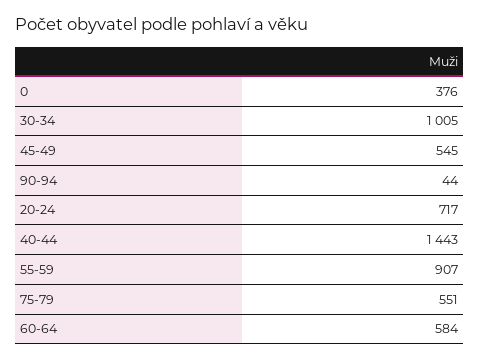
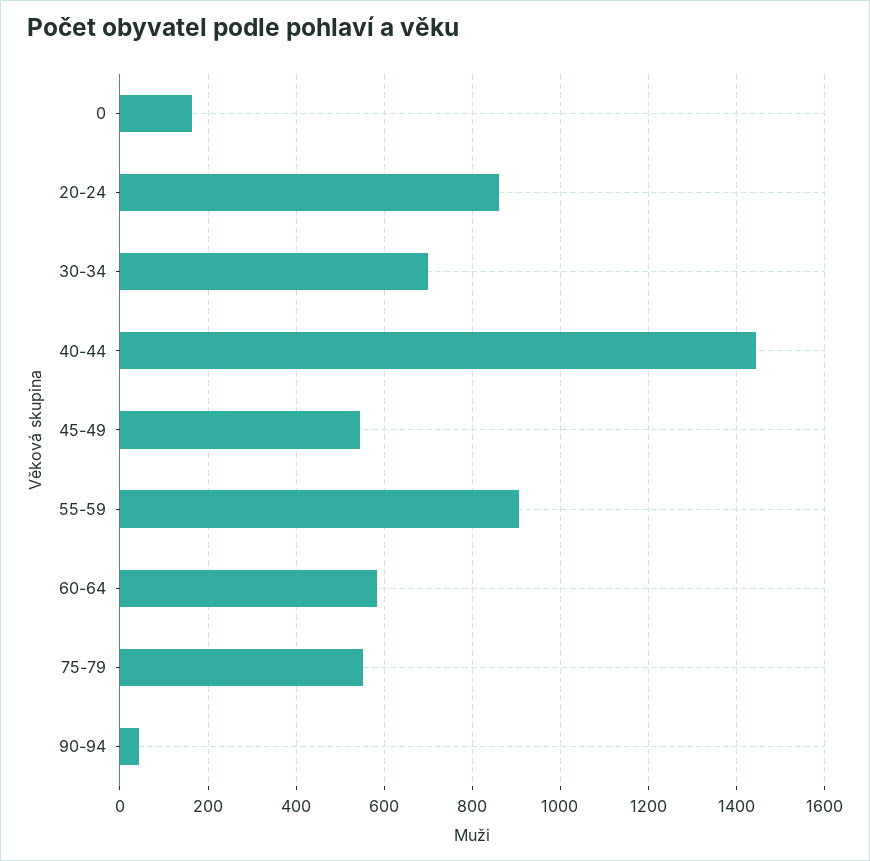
0: 376 -> 160
30-34: 1005 -> 700
20-24: 717 -> 860

